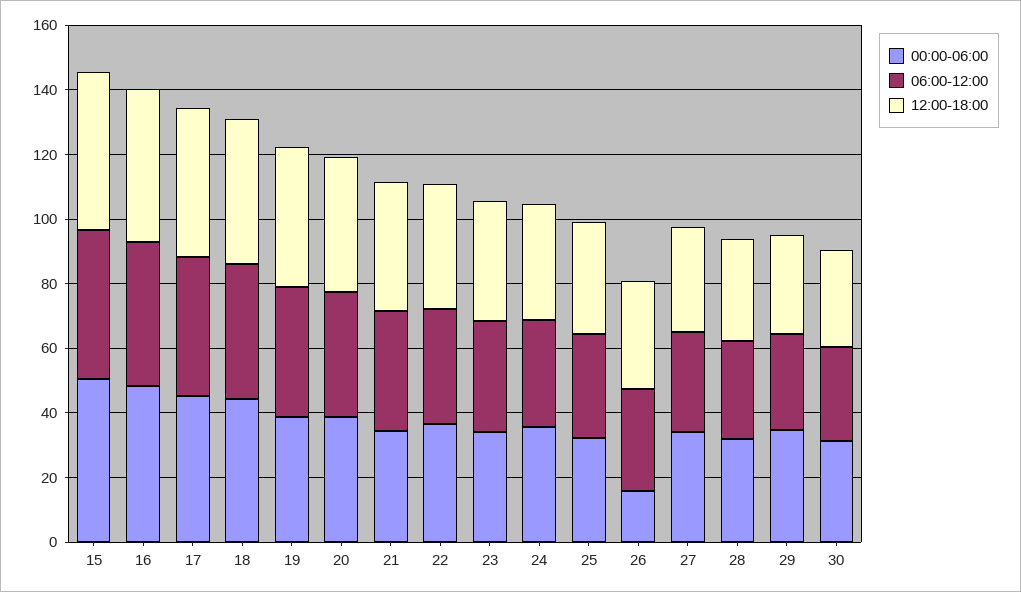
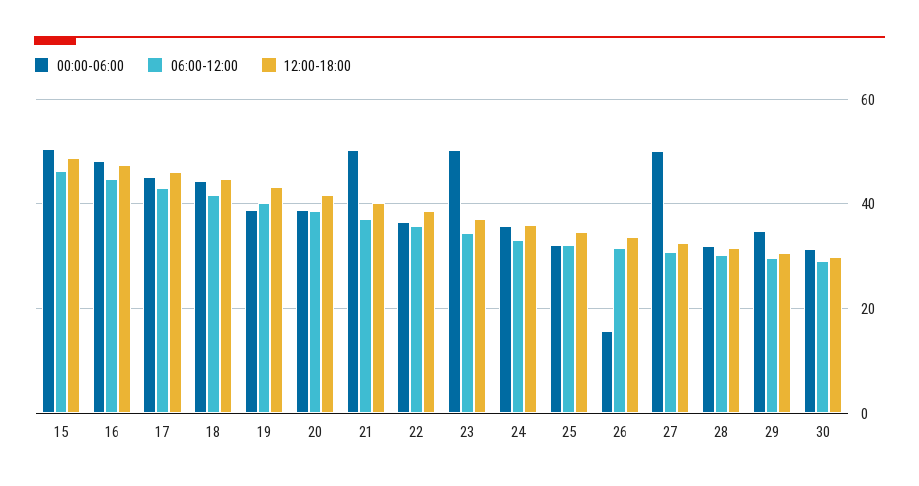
00:00-06:00, 21: 35 -> 50
00:00-06:00, 23: 35 -> 50
00:00-06:00, 27: 35 -> 50

